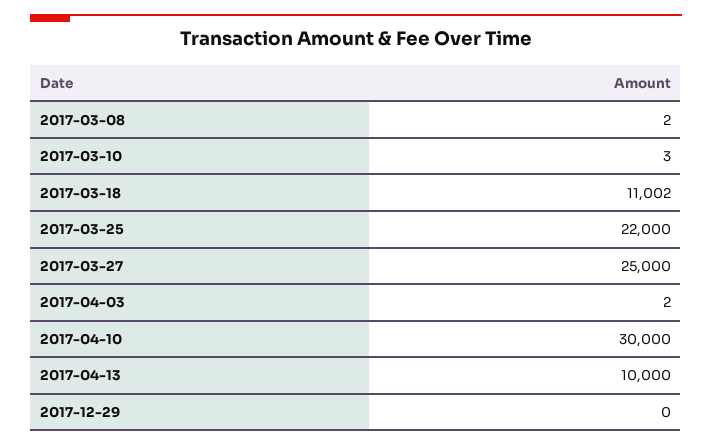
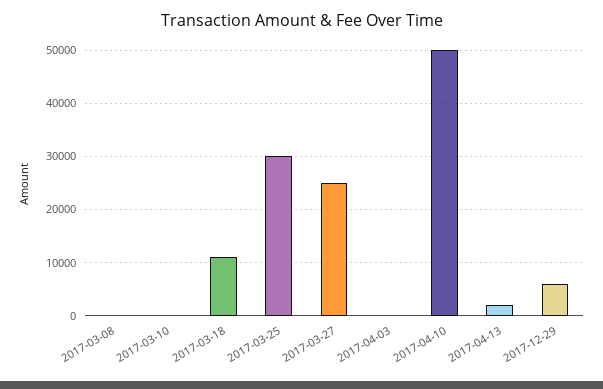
2017-03-25: 22000 -> 30000
2017-04-10: 30000 -> 50000
2017-04-13: 10000 -> 2000
2017-12-29: 0 -> 6000

